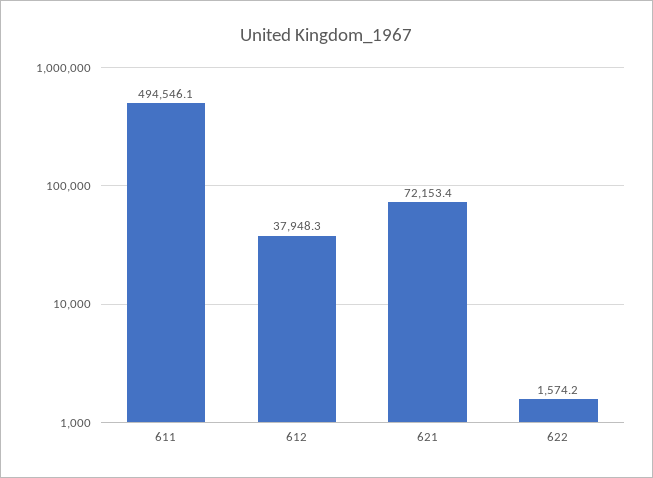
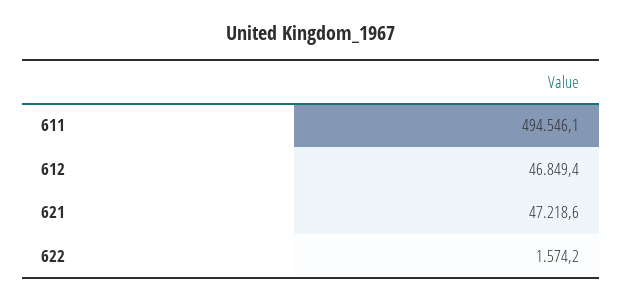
612: 37948.3 -> 46849.4
621: 72153.4 -> 47218.6

